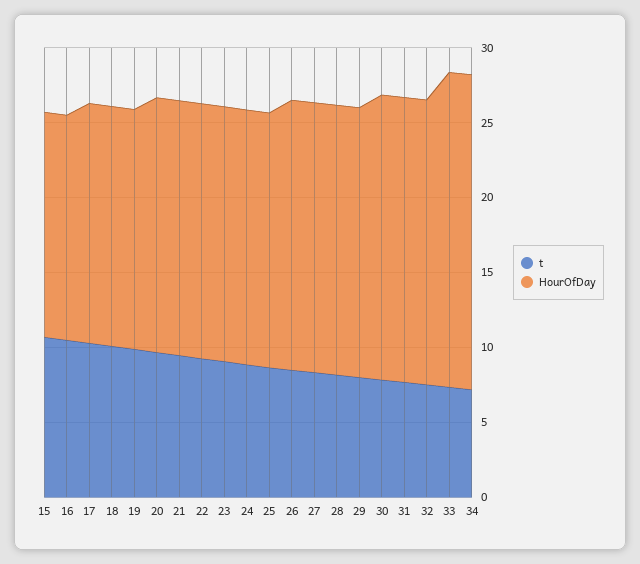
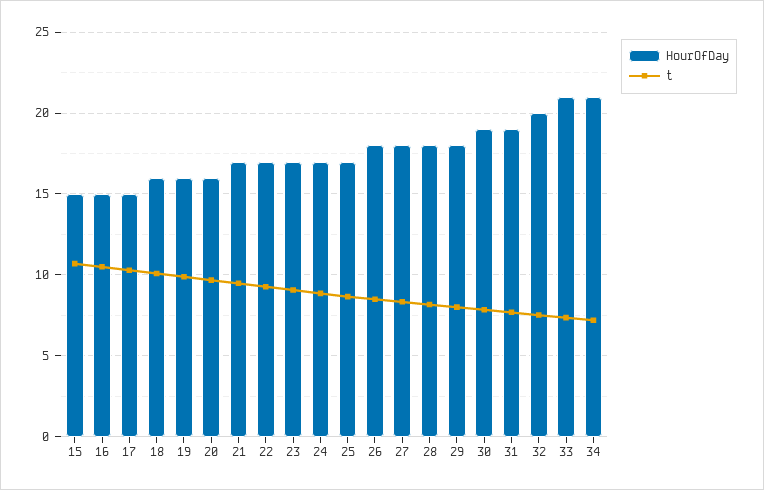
HourOfDay, 17: 16 -> 15
HourOfDay, 20: 17 -> 16
HourOfDay, 32: 19 -> 20

